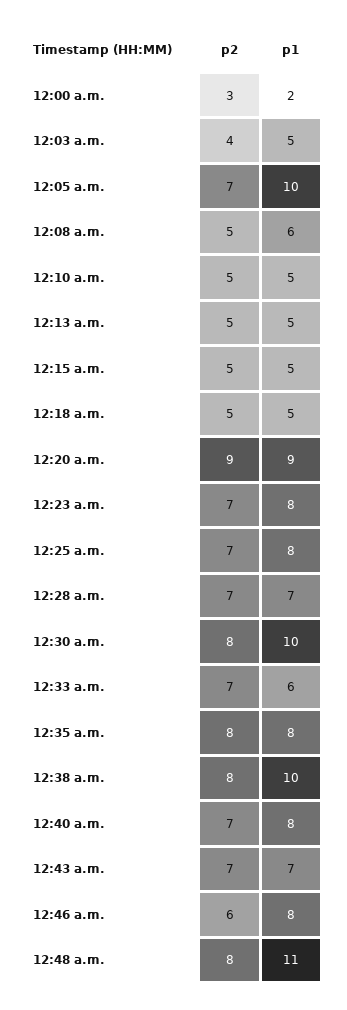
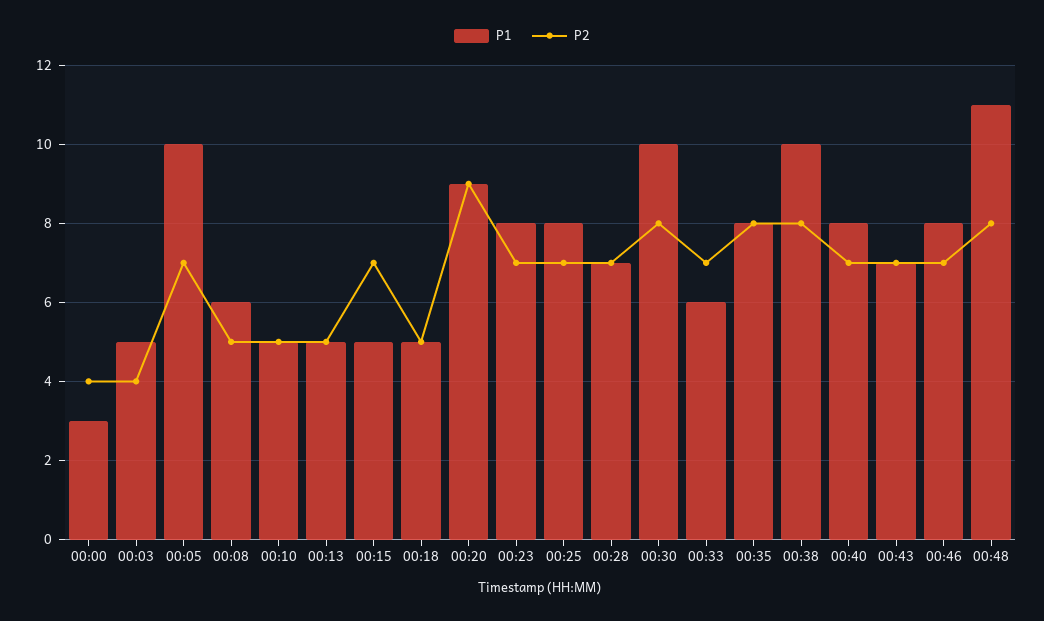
p2, 12:00 a.m.: 3 -> 4
p1, 12:00 a.m.: 2 -> 3
p2, 12:15 a.m.: 5 -> 7
p2, 12:46 a.m.: 6 -> 7

